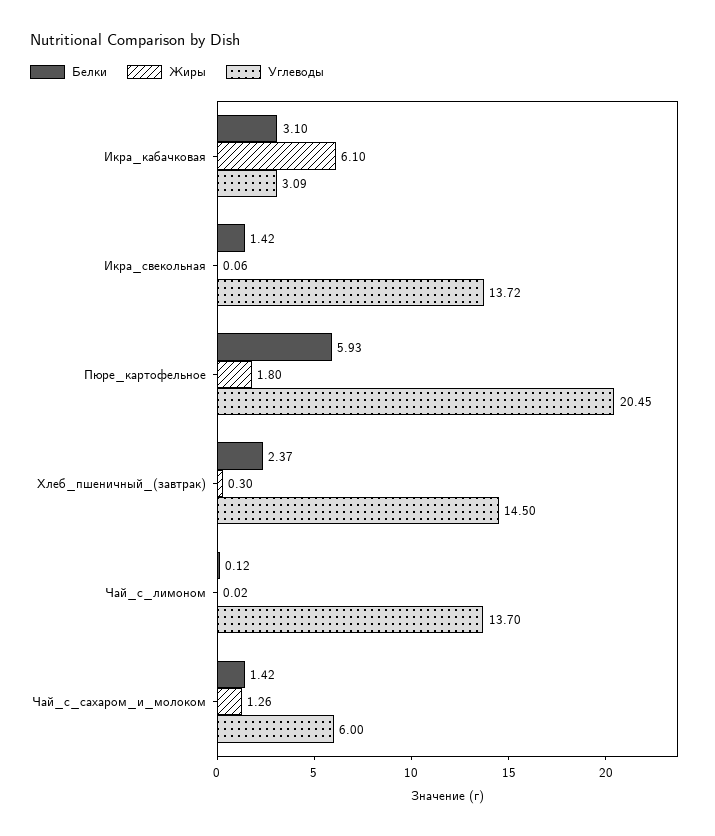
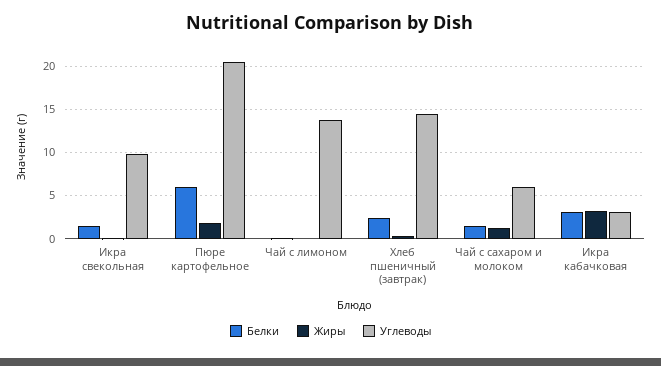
Жиры, Икра_кабачковая: 6.1 -> 3
Углеводы, Икра_свекольная: 13.72 -> 10

